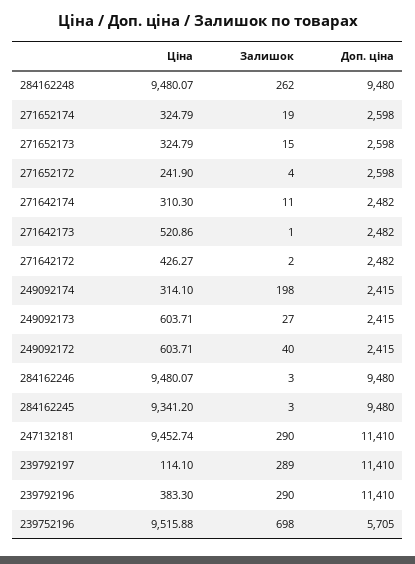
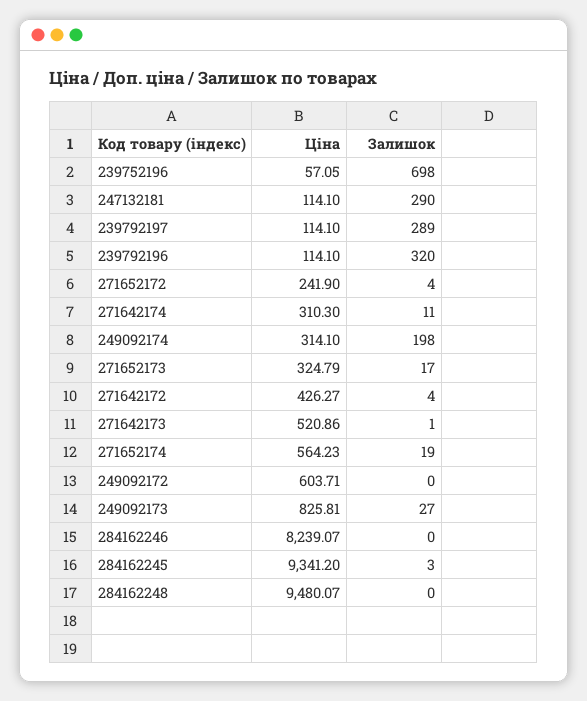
Залишок, 284162248: 262 -> 0
Доп. ціна, 284162248: 9480 -> none
Ціна, 271652174: 324.79 -> 564.23
Доп. ціна, 271652174: 2598 -> none
Залишок, 271652173: 15 -> 17
Доп. ціна, 271652173: 2598 -> none
Доп. ціна, 271652172: 2598 -> none
Доп. ціна, 271642174: 2482 -> none
Доп. ціна, 271642173: 2482 -> none
Залишок, 271642172: 2 -> 4
Доп. ціна, 271642172: 2482 -> none
Доп. ціна, 249092174: 2415 -> none
Ціна, 249092173: 603.71 -> 825.81
Доп. ціна, 249092173: 2415 -> none
Залишок, 249092172: 40 -> 0
Доп. ціна, 249092172: 2415 -> none
Ціна, 284162246: 9480.07 -> 8239.07
Залишок, 284162246: 3 -> 0
Доп. ціна, 284162246: 9480 -> none
Доп. ціна, 284162245: 9480 -> none
Ціна, 247132181: 9452.74 -> 114.1
Доп. ціна, 247132181: 11410 -> none
Доп. ціна, 239792197: 11410 -> none
Ціна, 239792196: 383.3 -> 114.1
Залишок, 239792196: 290 -> 320
Доп. ціна, 239792196: 11410 -> none
Ціна, 239752196: 9515.88 -> 57.05
Доп. ціна, 239752196: 5705 -> none

